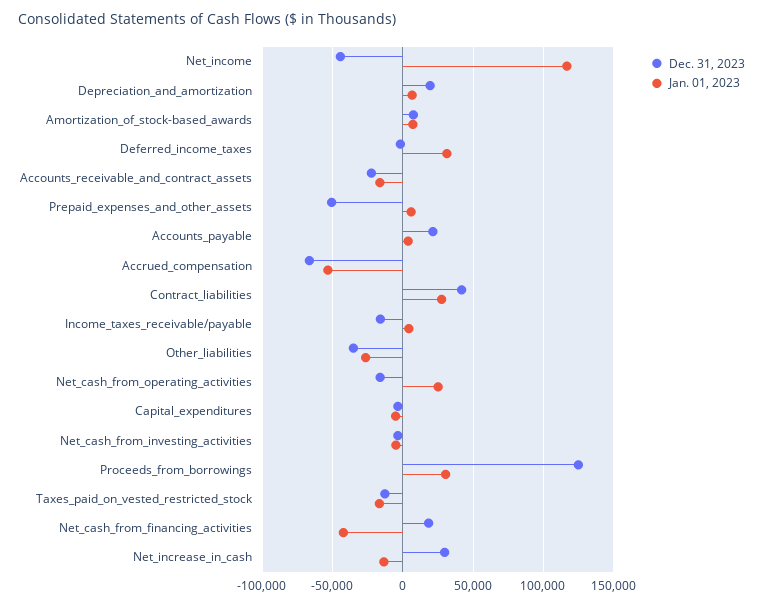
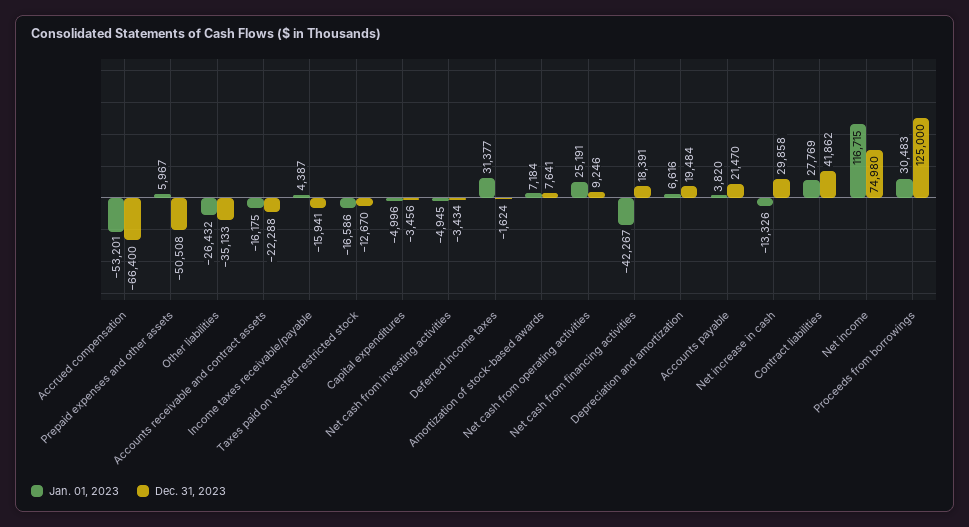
Dec. 31, 2023, Net_income: -45000 -> 74980
Dec. 31, 2023, Net_cash_from_operating_activities: -15000 -> 9246

